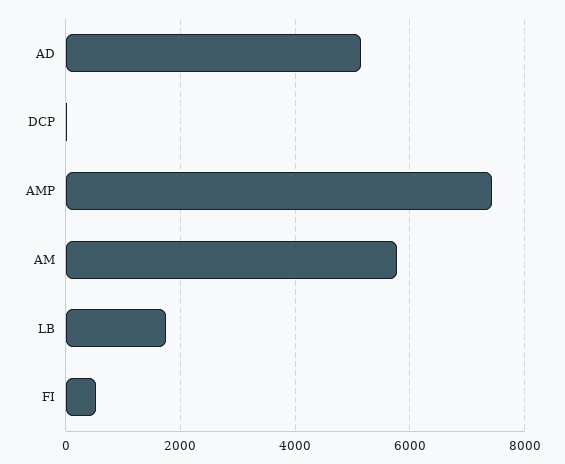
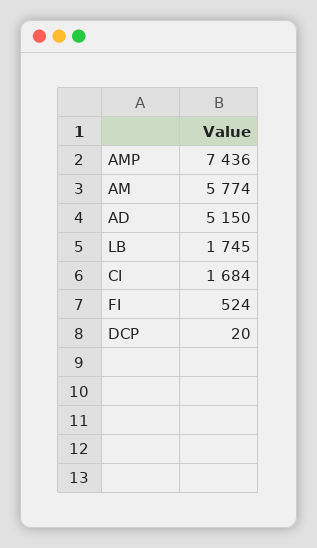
CI: none -> 1684

